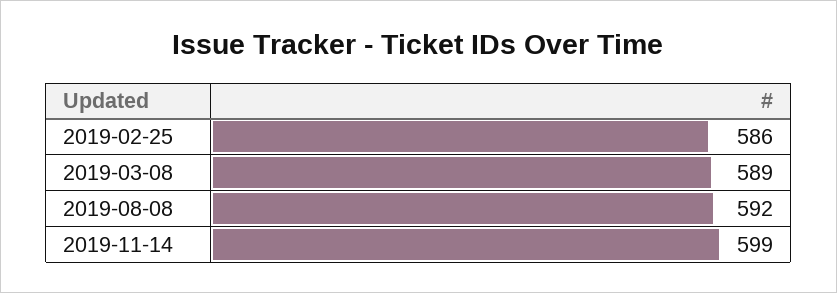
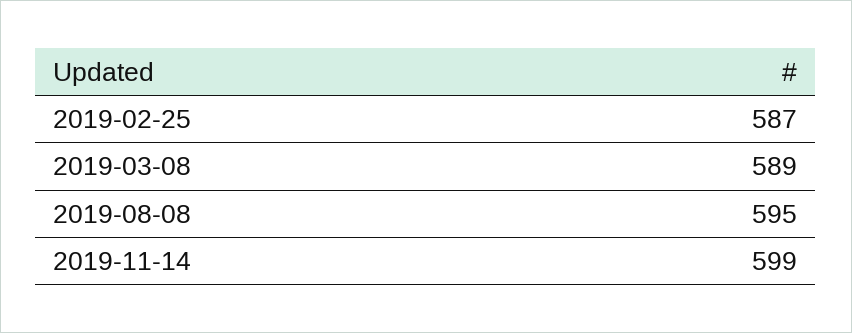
2019-02-25: 586 -> 587
2019-08-08: 592 -> 595

